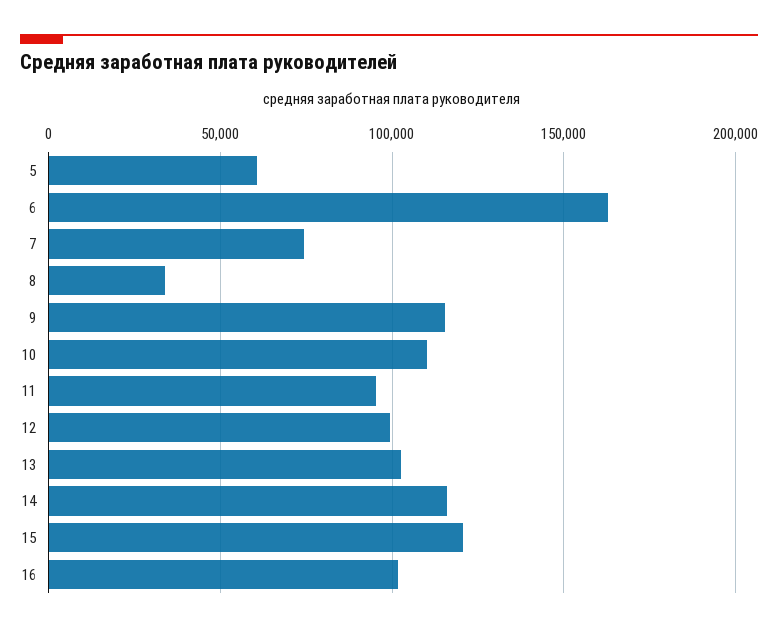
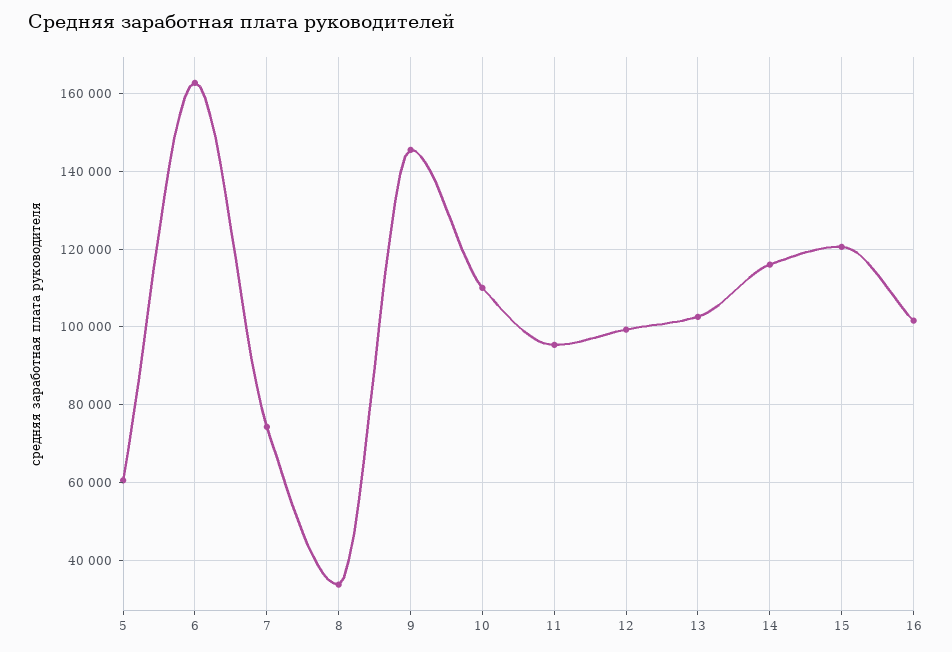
9: 115000 -> 146000

